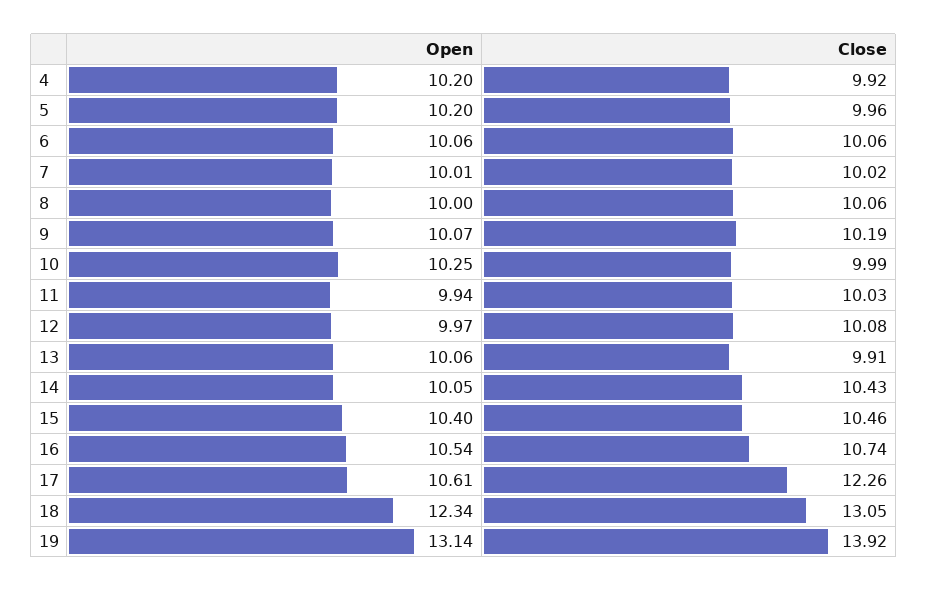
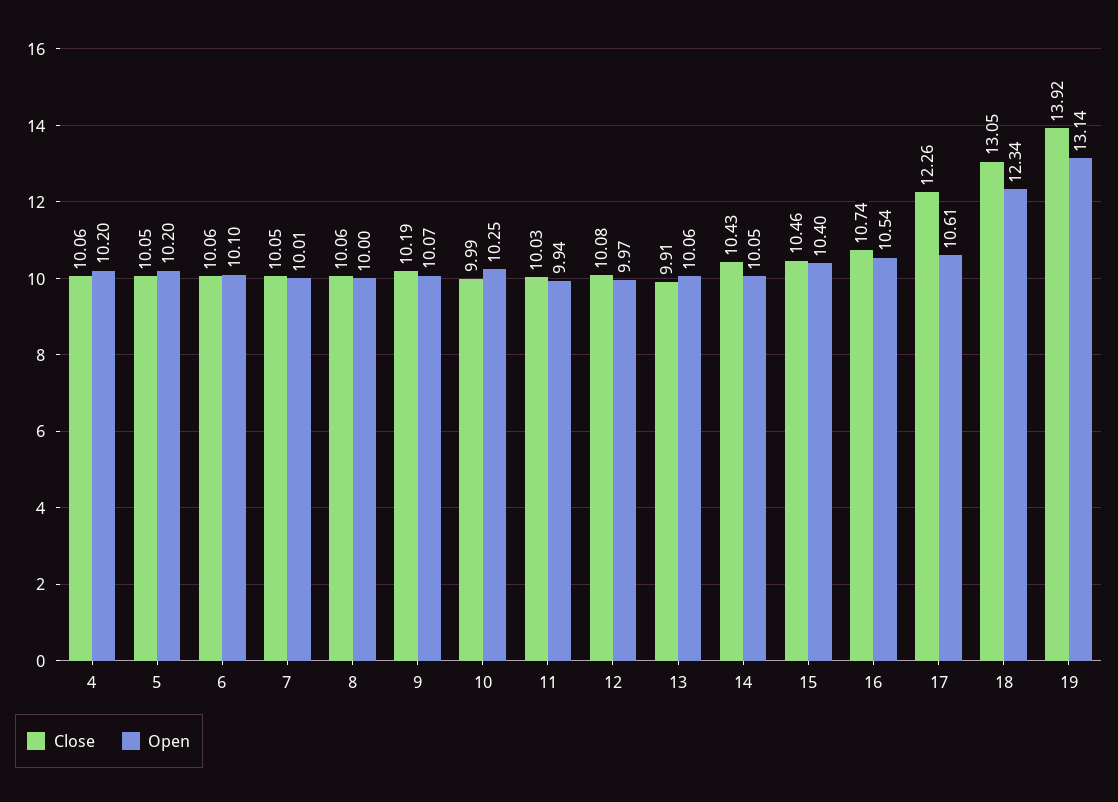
Close, 4: 9.92 -> 10.06
Close, 5: 9.96 -> 10.05
Open, 6: 10.06 -> 10.1
Close, 7: 10.02 -> 10.05

